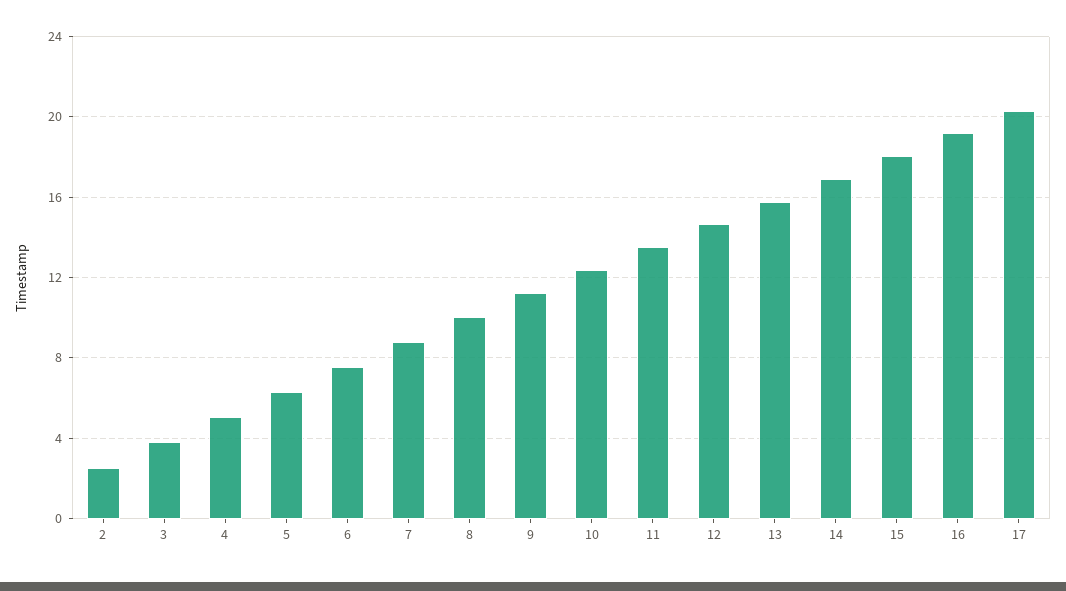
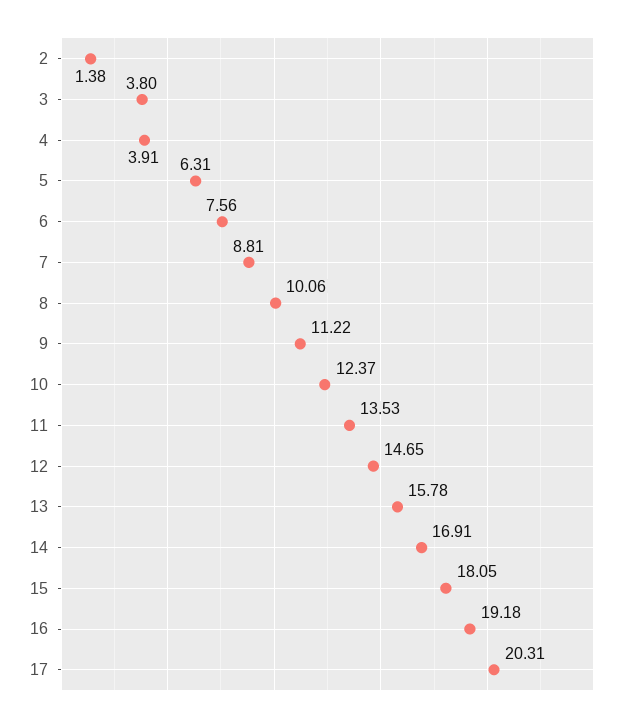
2: 2.5 -> 1.38
4: 5 -> 3.91

